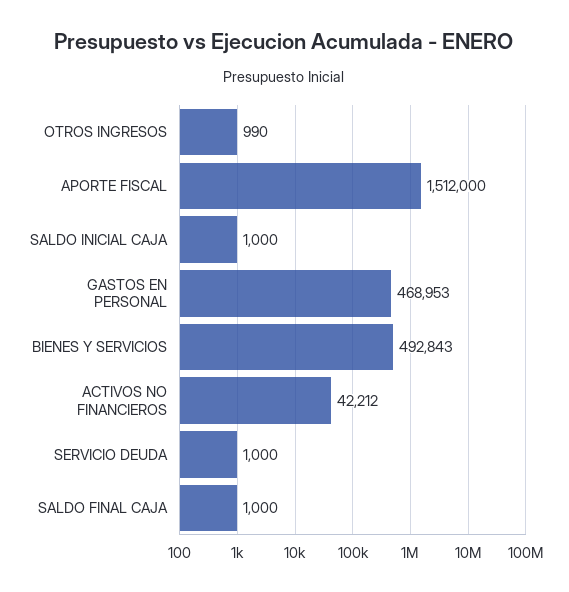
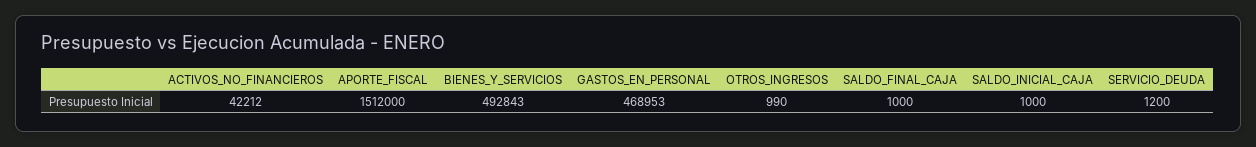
SERVICIO DEUDA: 1000 -> 1200

